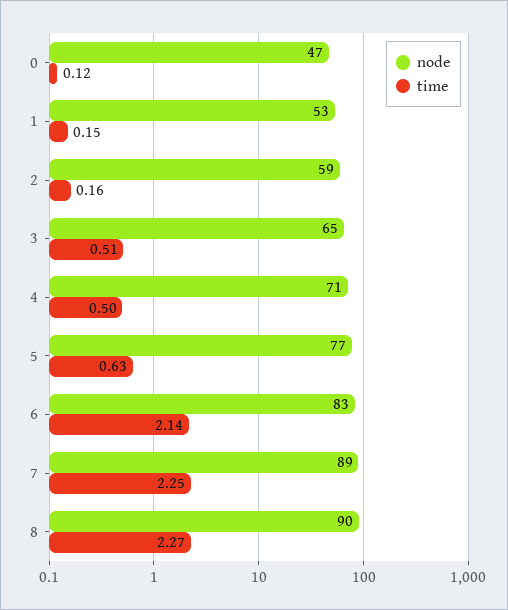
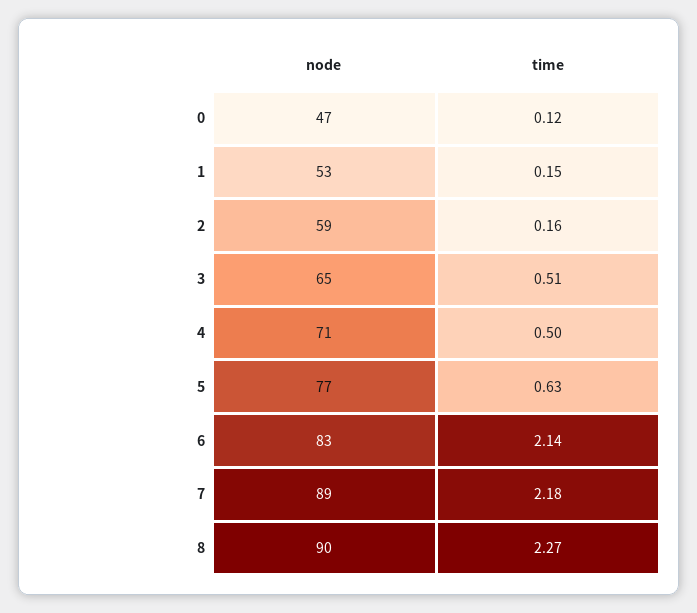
time, 7: 2.25 -> 2.18

